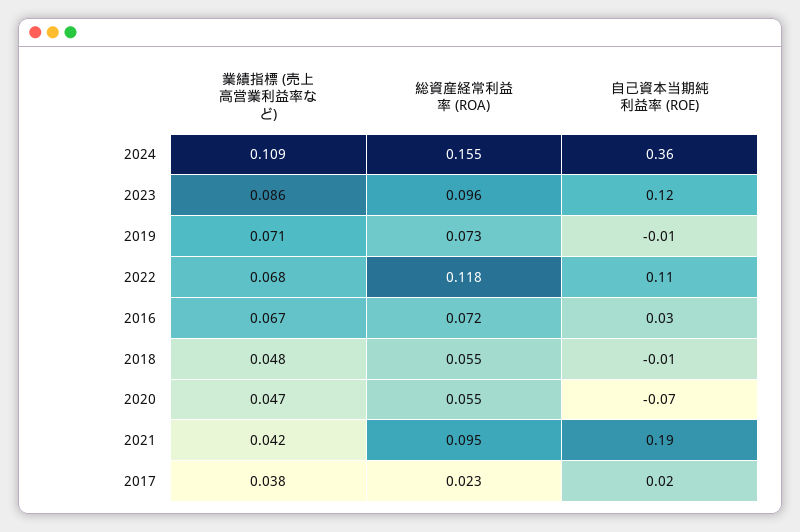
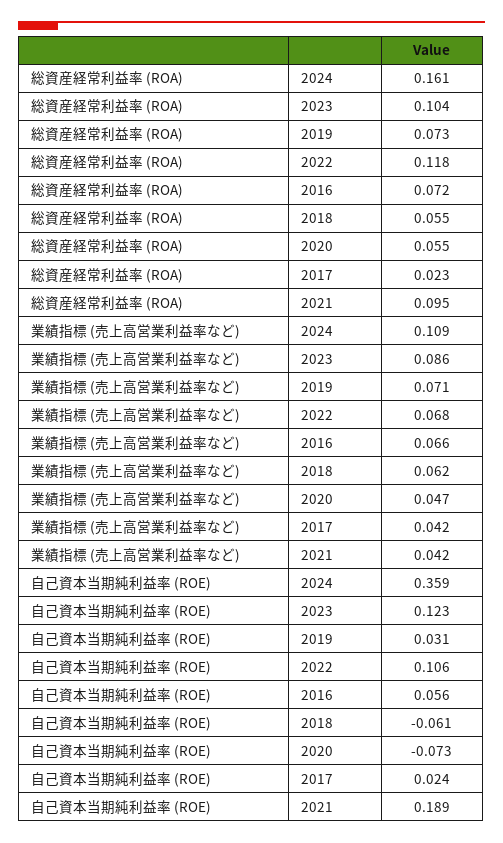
総資産経常利益率 (ROA), 2024: 0.155 -> 0.161
総資産経常利益率 (ROA), 2023: 0.096 -> 0.104
自己資本当期純利益率 (ROE), 2019: -0.01 -> 0.031
業績指標 (売上高営業利益率など), 2016: 0.067 -> 0.066
自己資本当期純利益率 (ROE), 2016: 0.03 -> 0.056
業績指標 (売上高営業利益率など), 2018: 0.048 -> 0.062
自己資本当期純利益率 (ROE), 2018: -0.01 -> -0.061
業績指標 (売上高営業利益率など), 2017: 0.038 -> 0.042

